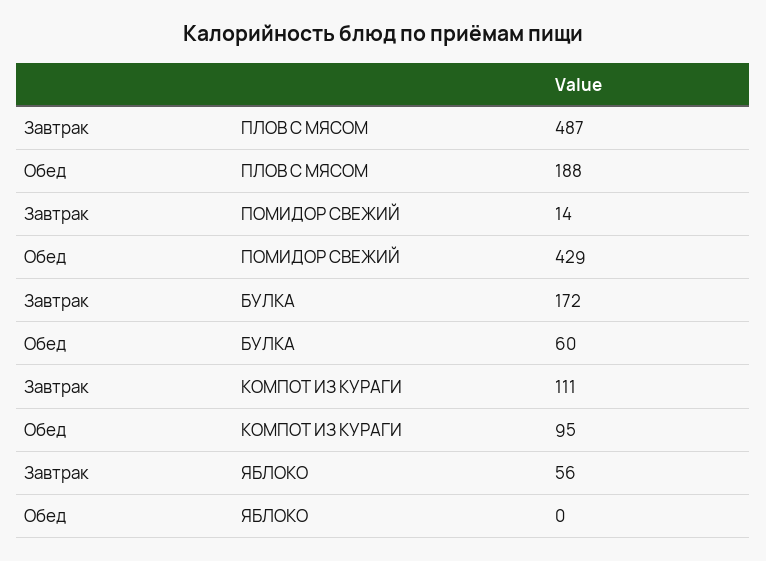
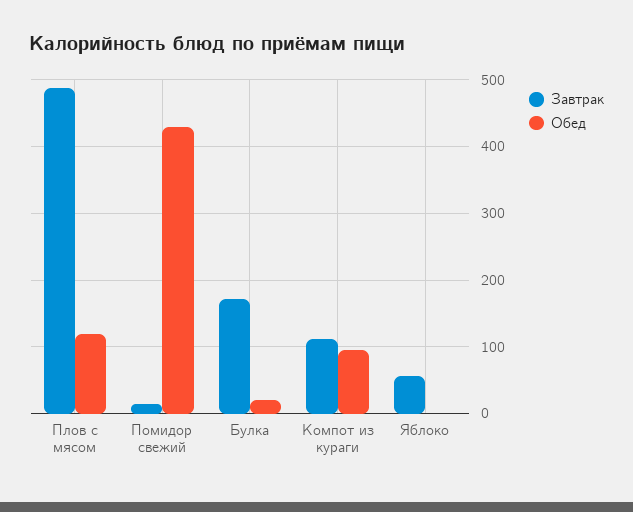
Обед, ПЛОВ С МЯСОМ: 188 -> 120
Обед, БУЛКА: 60 -> 20

